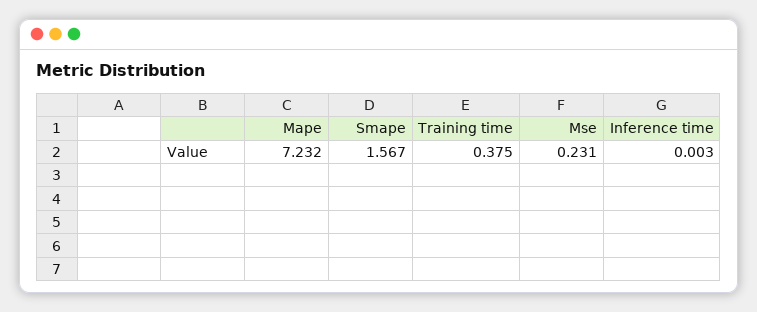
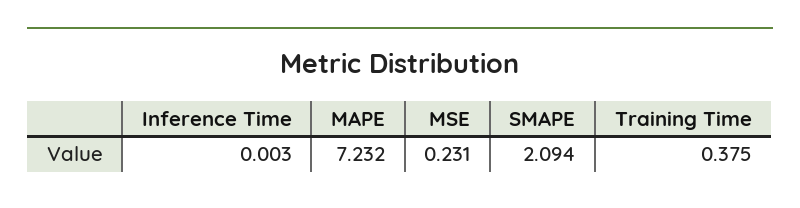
Smape: 1.567 -> 2.094

